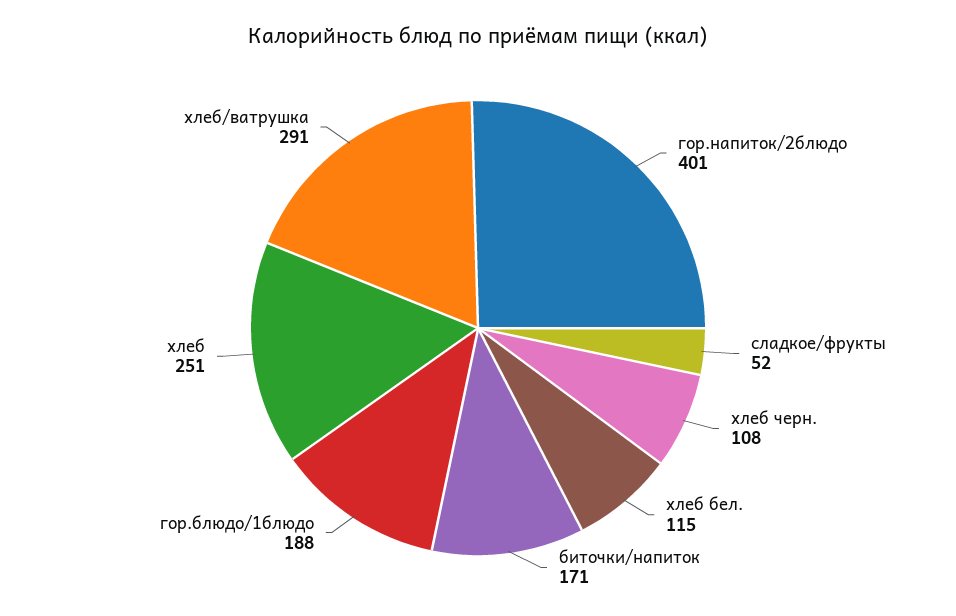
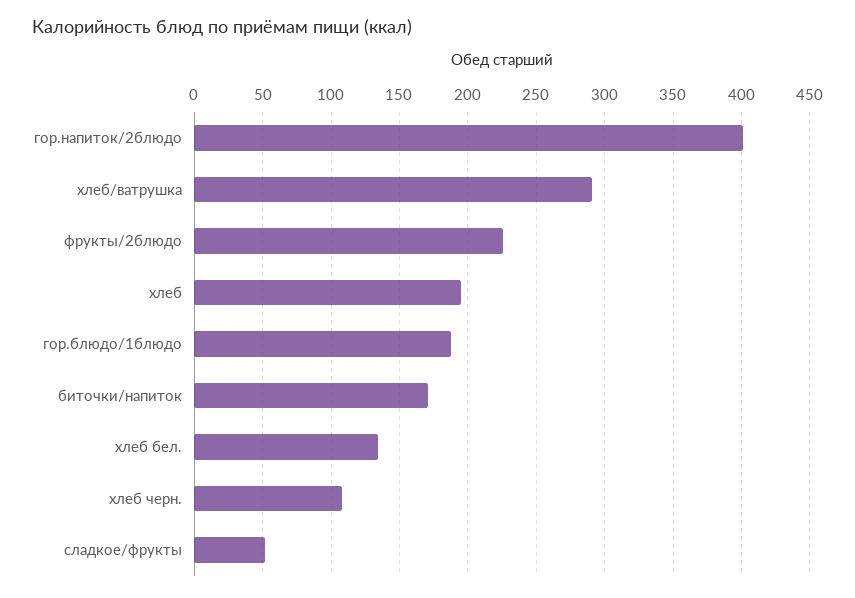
хлеб бел.: 115 -> 135
хлеб: 251 -> 195
фрукты/2блюдо: none -> 225

